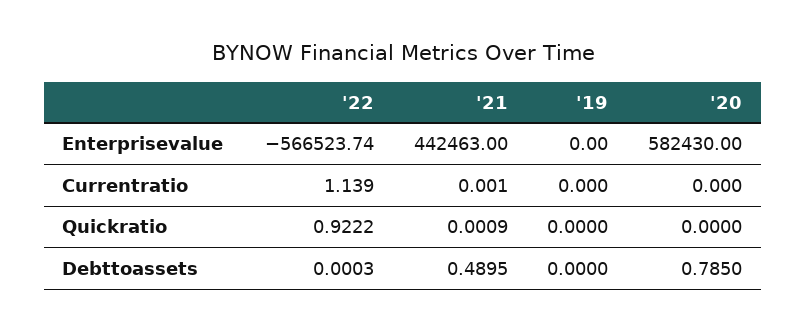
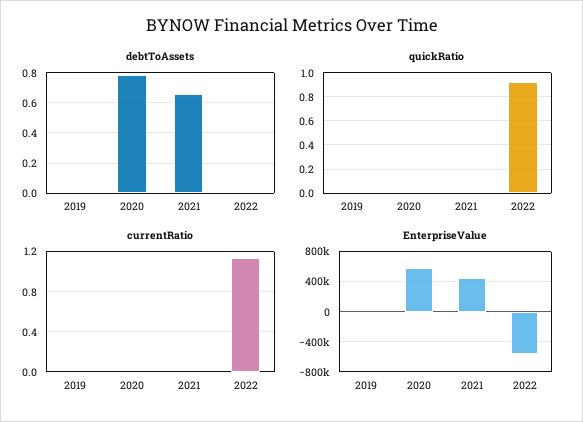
Debttoassets, '21: 0.4895 -> 0.65

